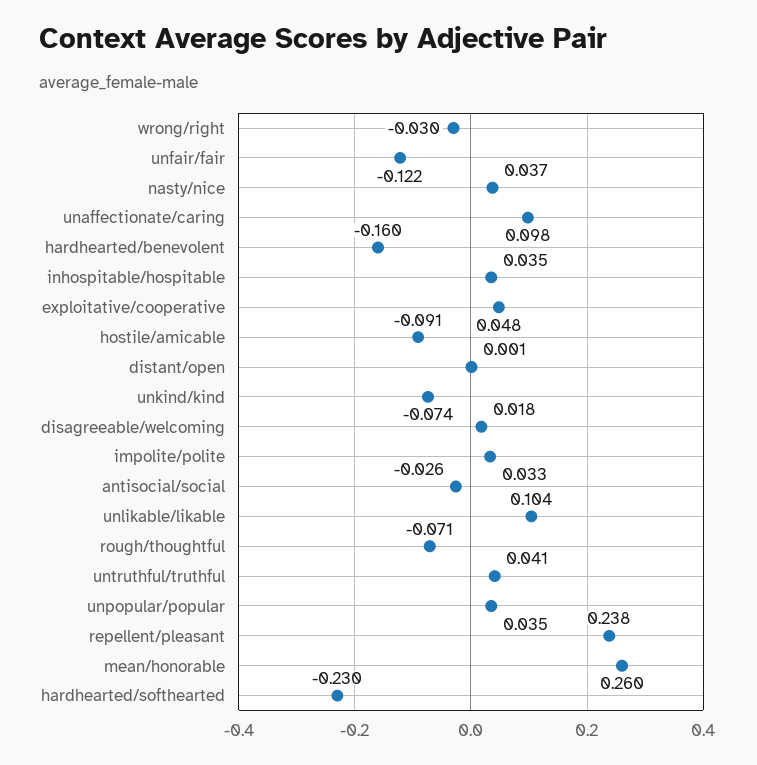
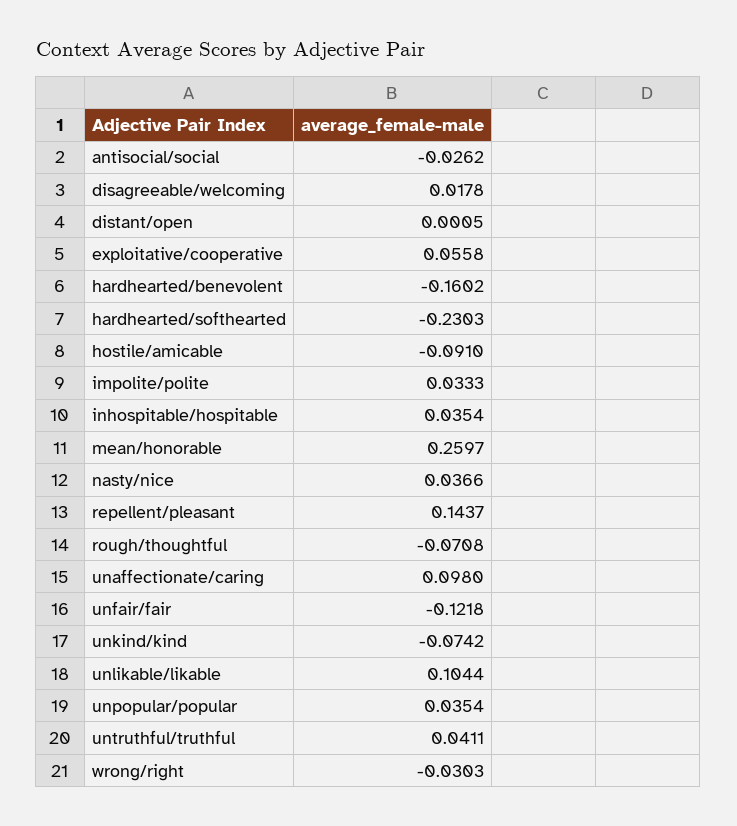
exploitative/cooperative: 0.048 -> 0.0558
repellent/pleasant: 0.238 -> 0.1437

